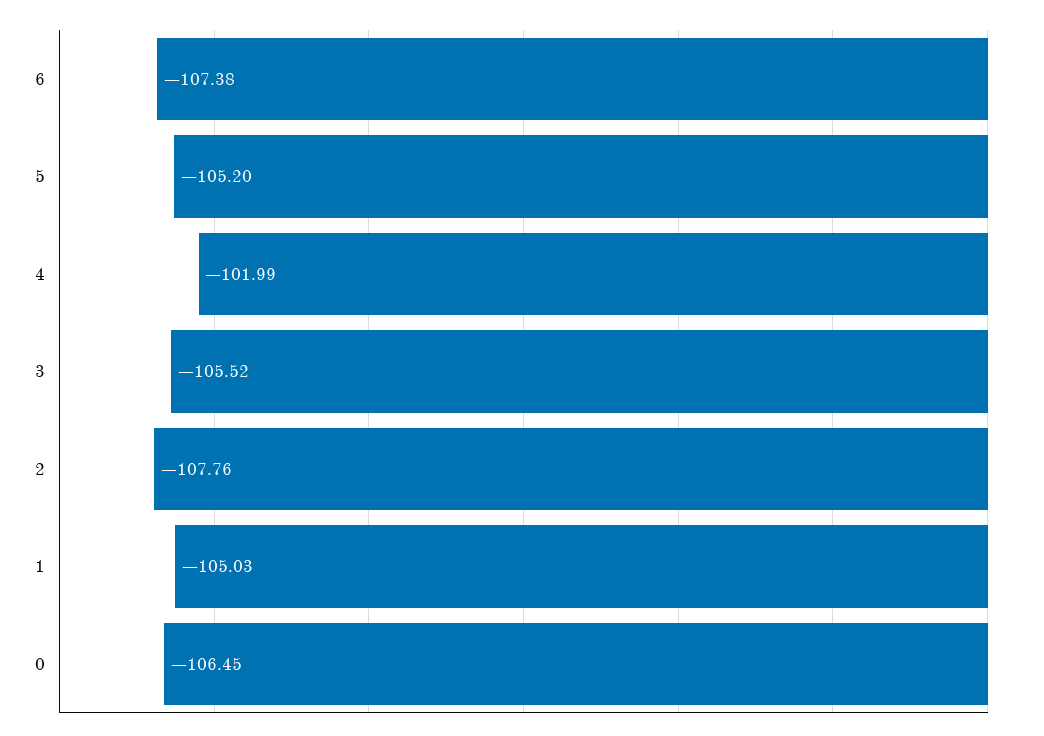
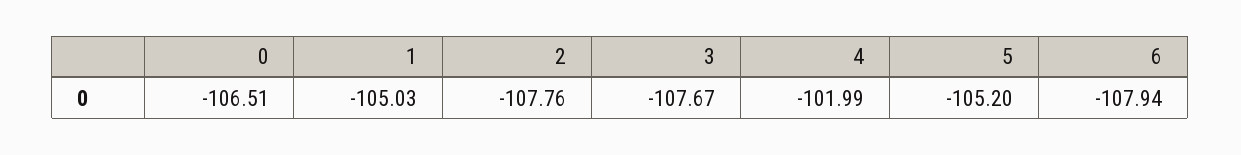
6: -107.38 -> -107.94
3: -105.52 -> -107.67
0: -106.45 -> -106.51

